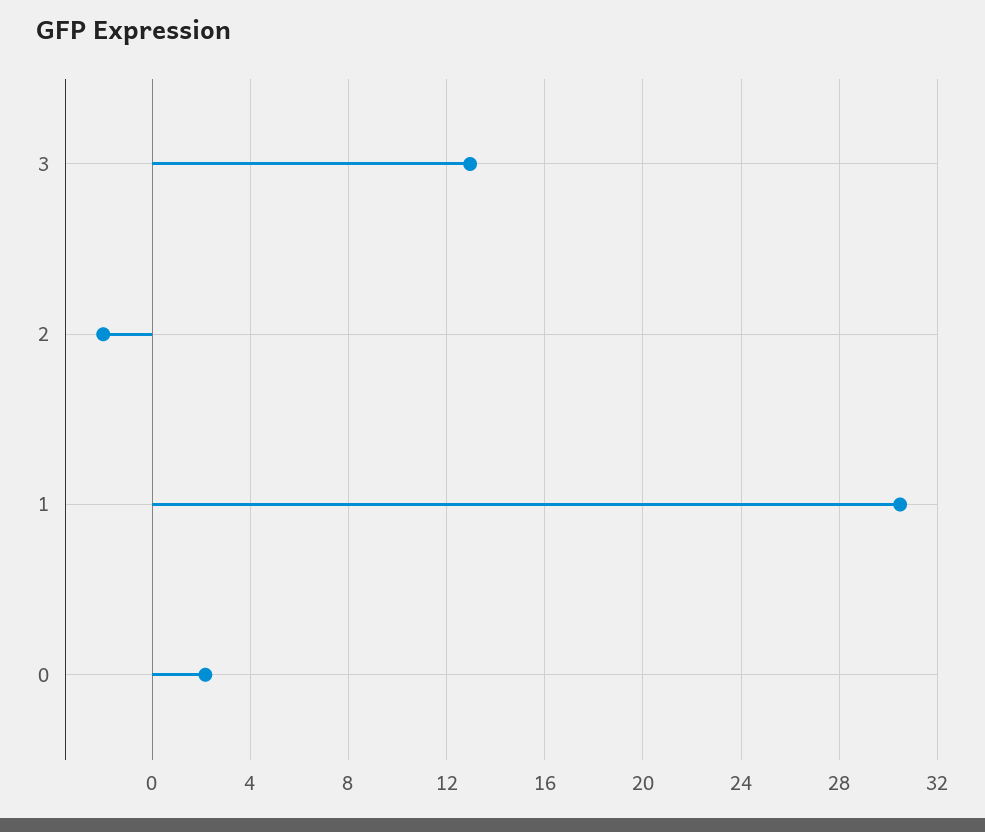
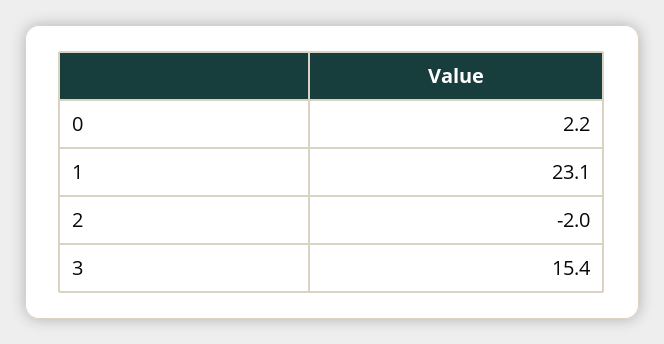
3: 13 -> 15.4
1: 30.5 -> 23.1

